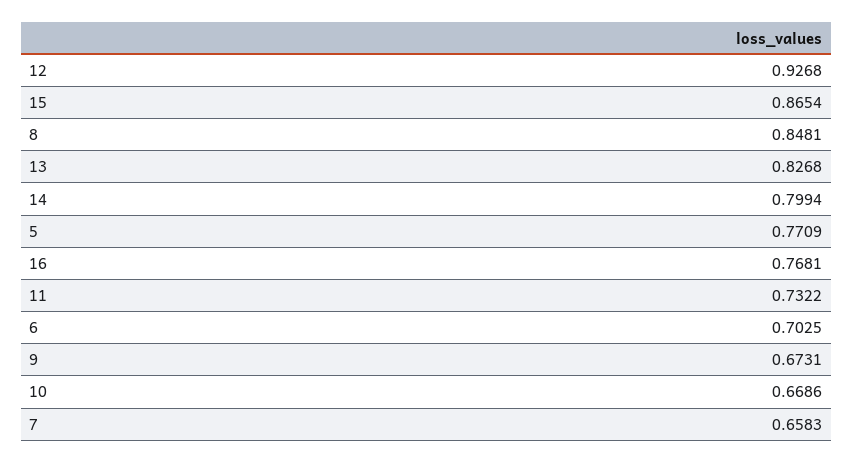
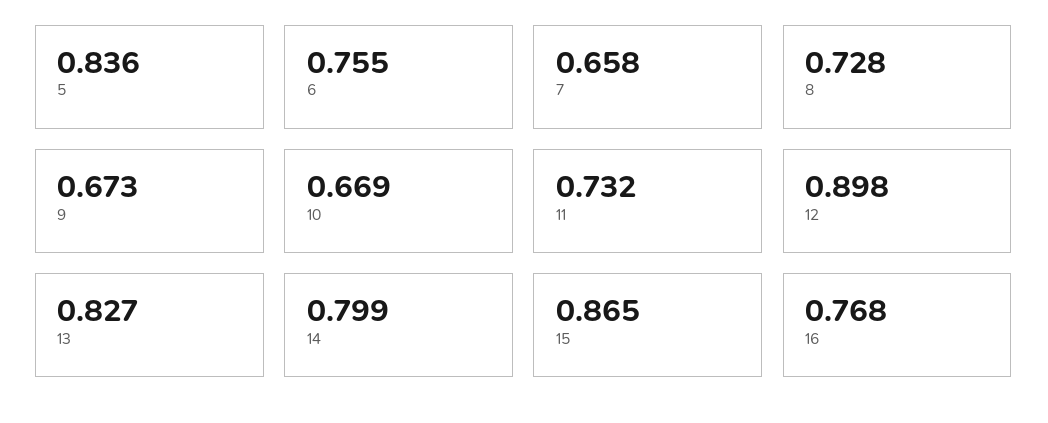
12: 0.9268 -> 0.898
8: 0.8481 -> 0.728
5: 0.7709 -> 0.836
6: 0.7025 -> 0.755

